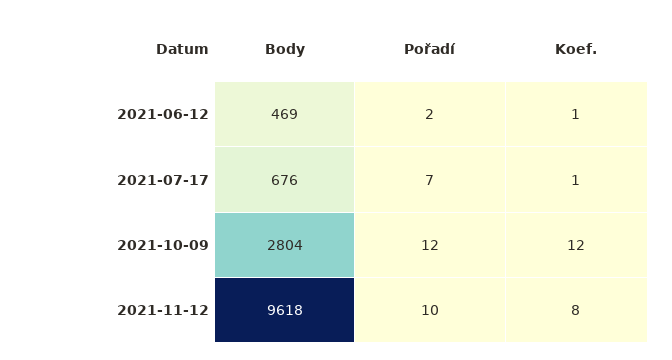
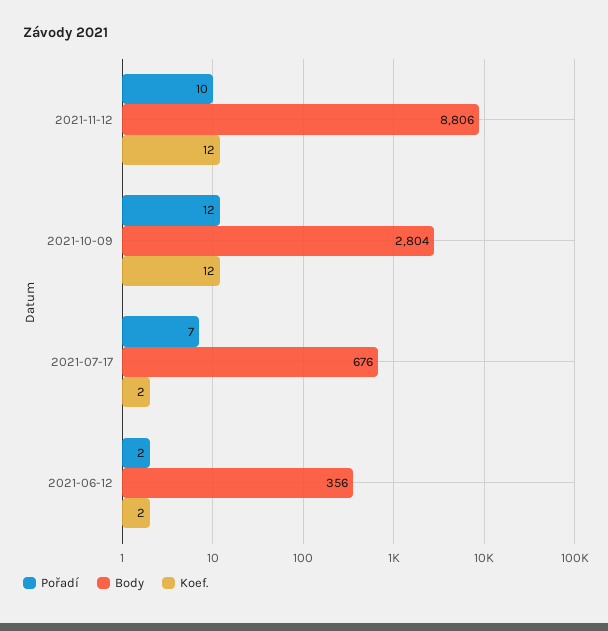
Body, 2021-06-12: 469 -> 356
Koef., 2021-06-12: 1 -> 2
Koef., 2021-07-17: 1 -> 2
Body, 2021-11-12: 9618 -> 8806
Koef., 2021-11-12: 8 -> 12

